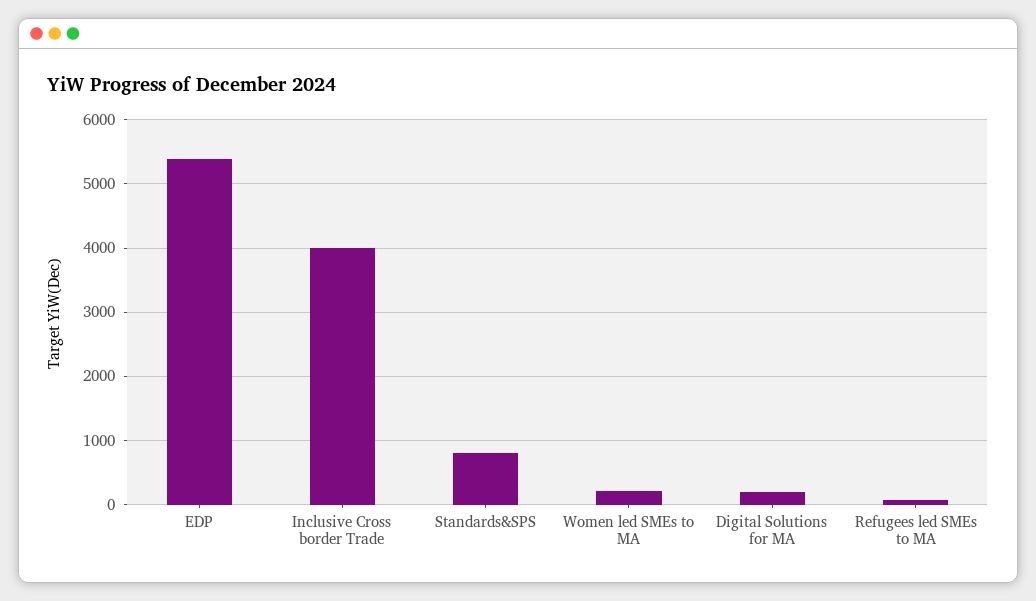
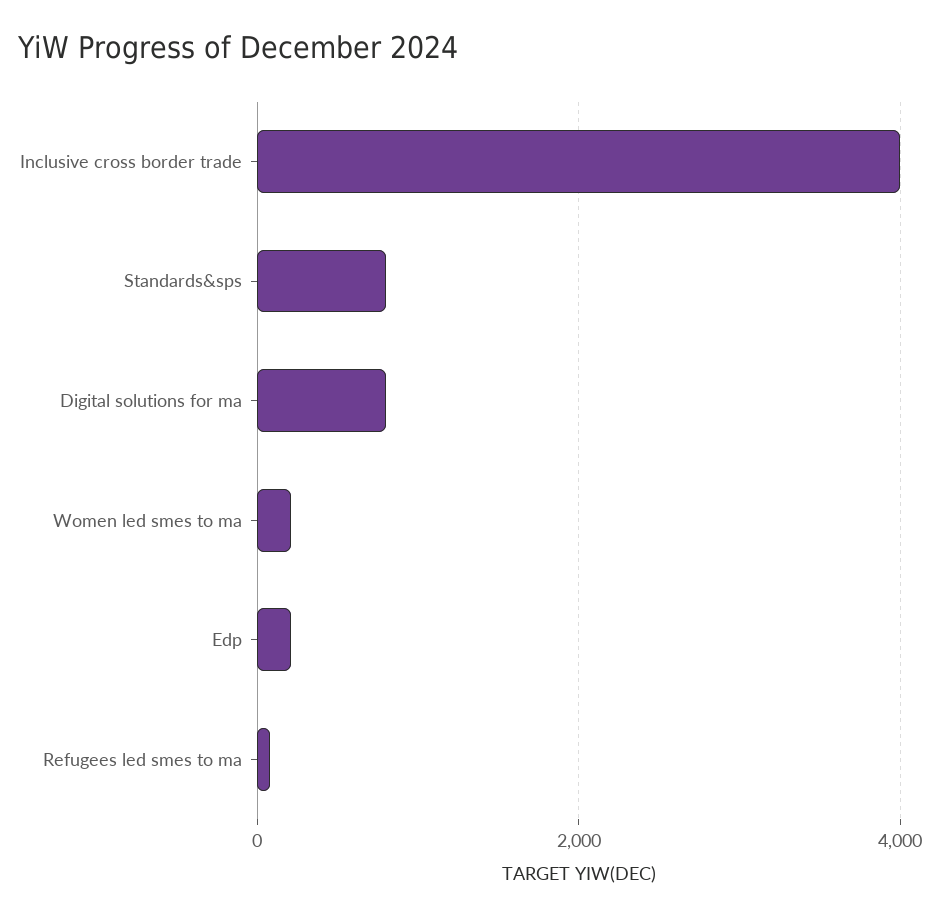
EDP: 5400 -> 200
Digital Solutions for MA: 200 -> 800

